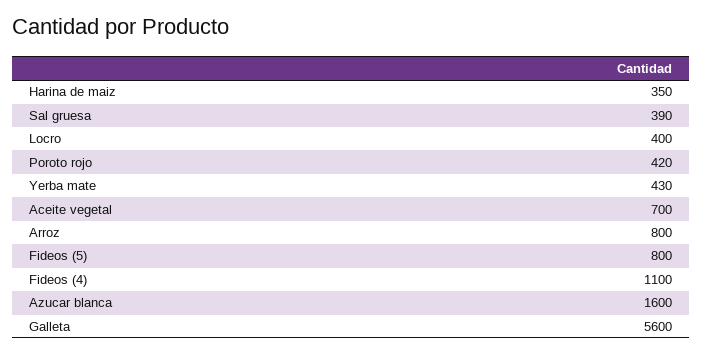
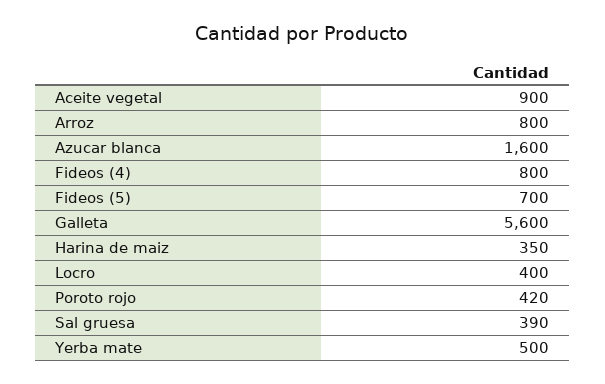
Yerba mate: 430 -> 500
Aceite vegetal: 700 -> 900
Fideos (5): 800 -> 700
Fideos (4): 1100 -> 800

